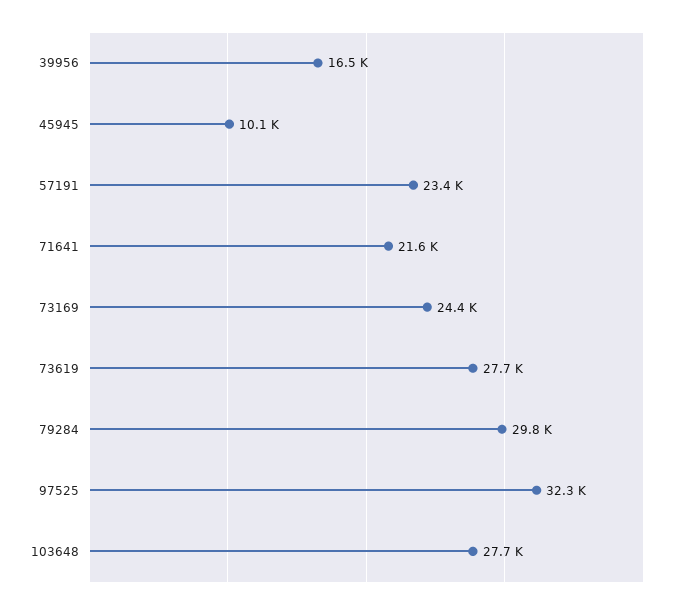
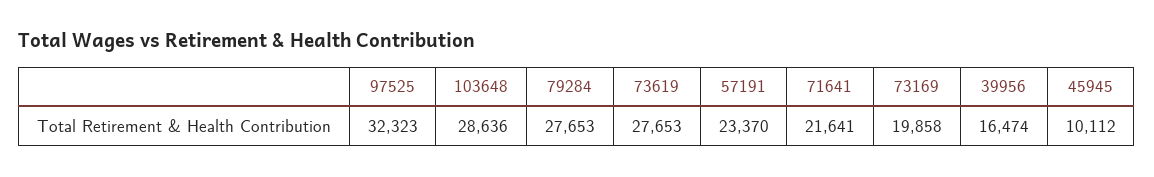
73169: 24400 -> 19858
79284: 29800 -> 27653
103648: 27700 -> 28636

